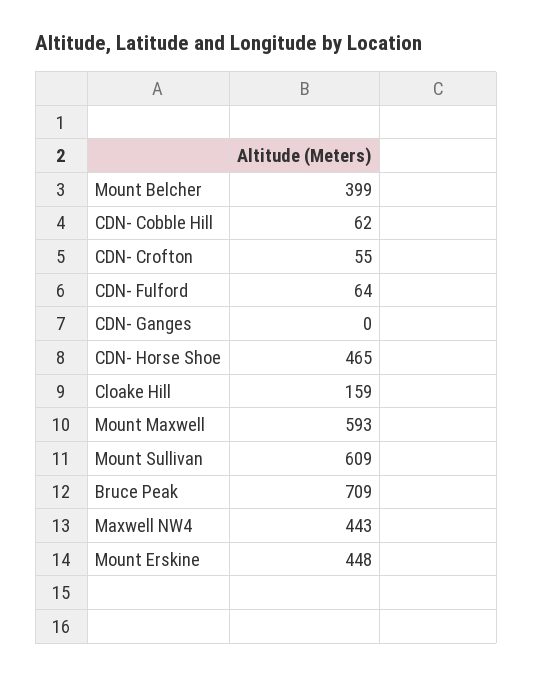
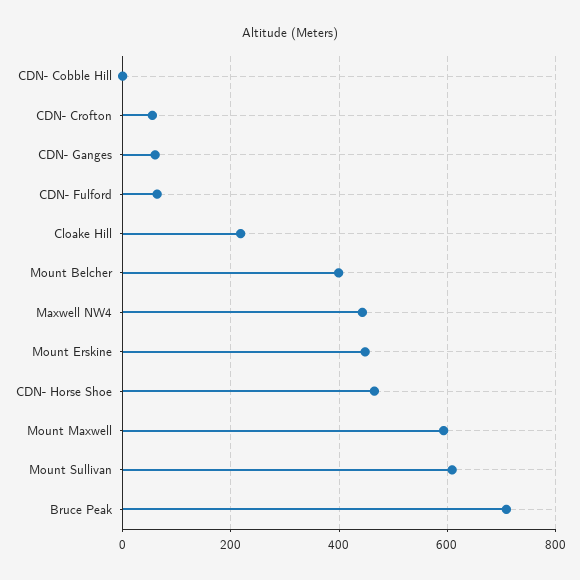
CDN- Cobble Hill: 62 -> 0
CDN- Ganges: 0 -> 60
Cloake Hill: 159 -> 220

